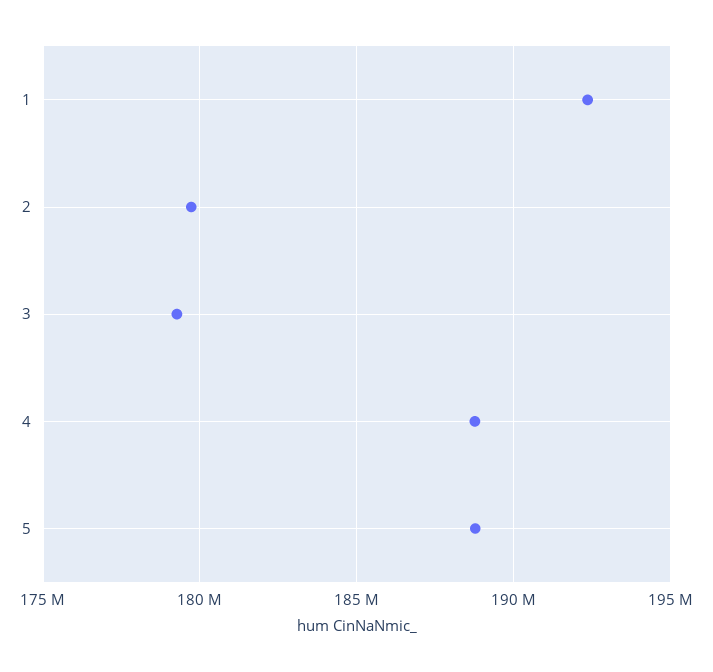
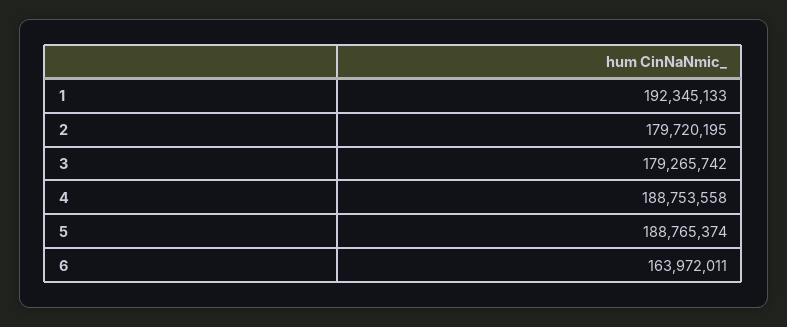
6: none -> 163972011

